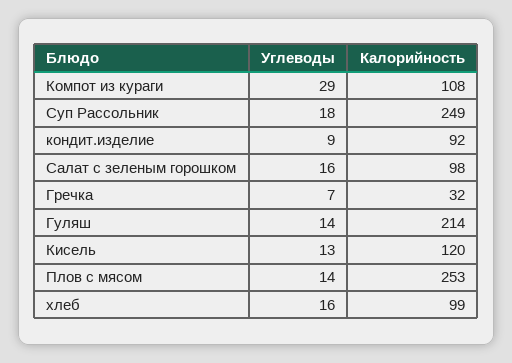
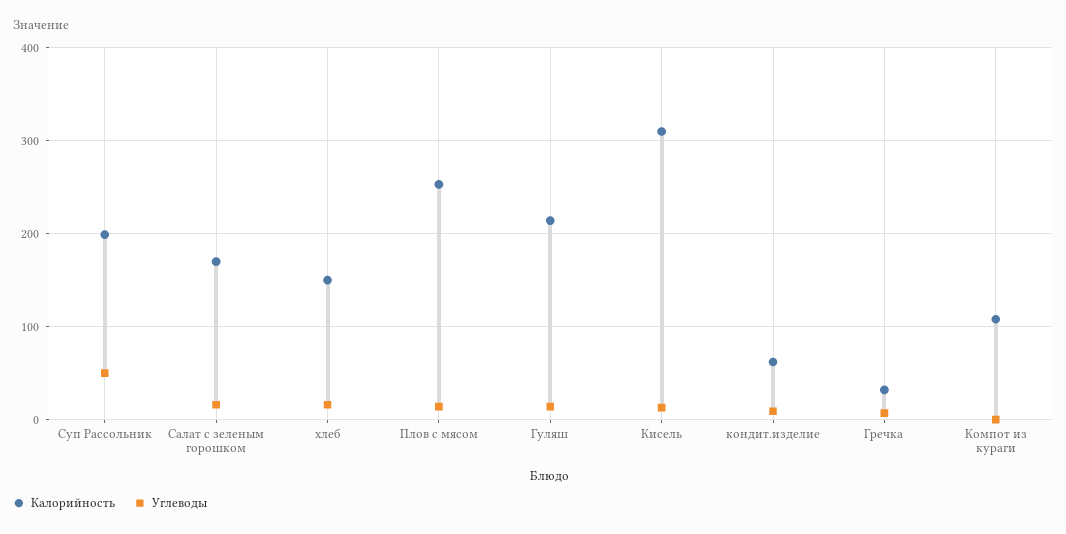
Углеводы, Компот из кураги: 29 -> 0
Углеводы, Суп Рассольник: 18 -> 50
Калорийность, Суп Рассольник: 249 -> 200
Калорийность, кондит.изделие: 92 -> 60
Калорийность, Салат с зеленым горошком: 98 -> 170
Калорийность, Кисель: 120 -> 310
Калорийность, хлеб: 99 -> 150

